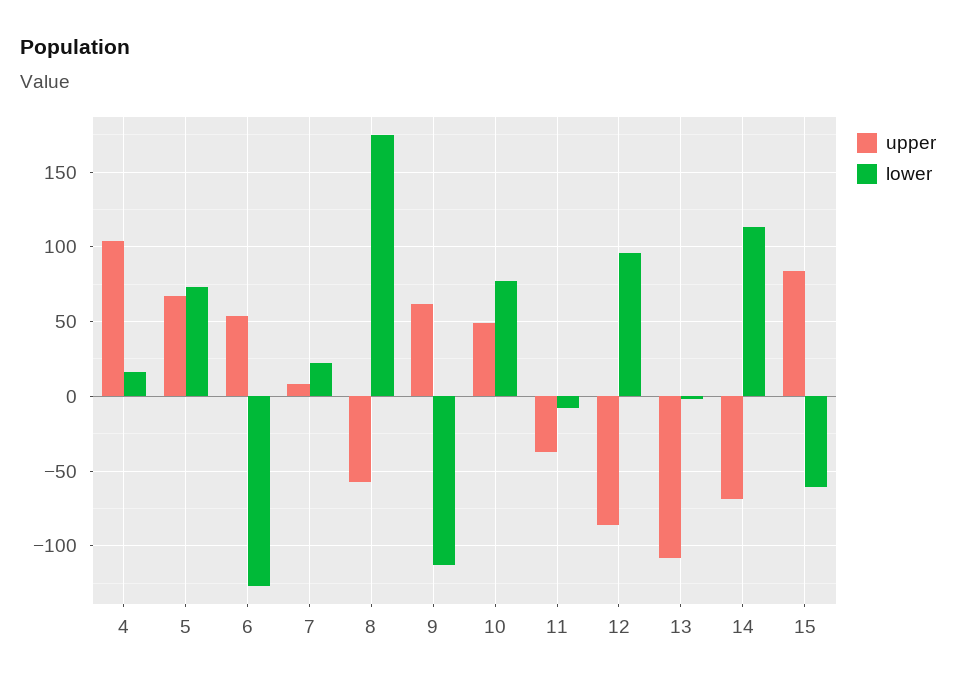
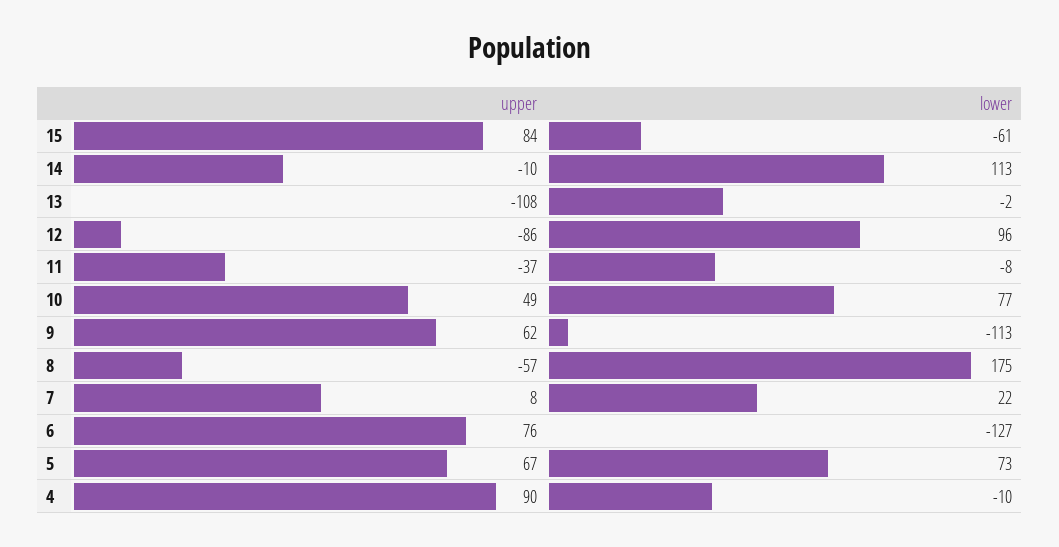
upper, 4: 105 -> 90
lower, 4: 15 -> -10
upper, 6: 55 -> 76
upper, 14: -70 -> -10

